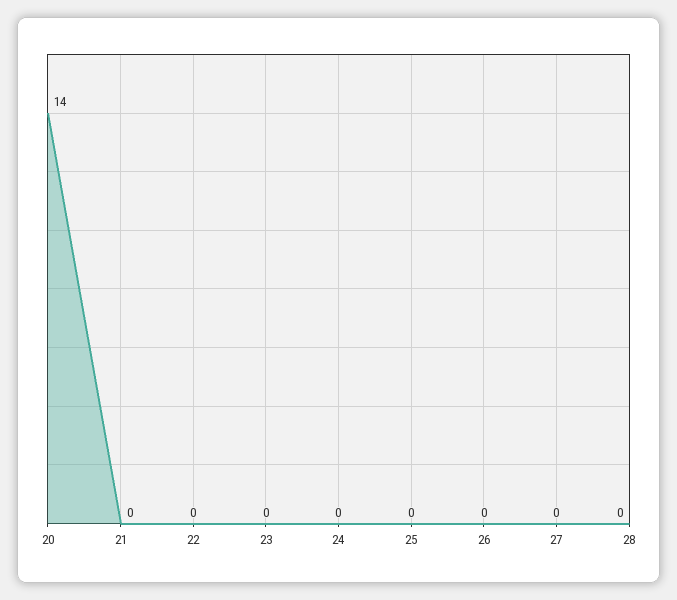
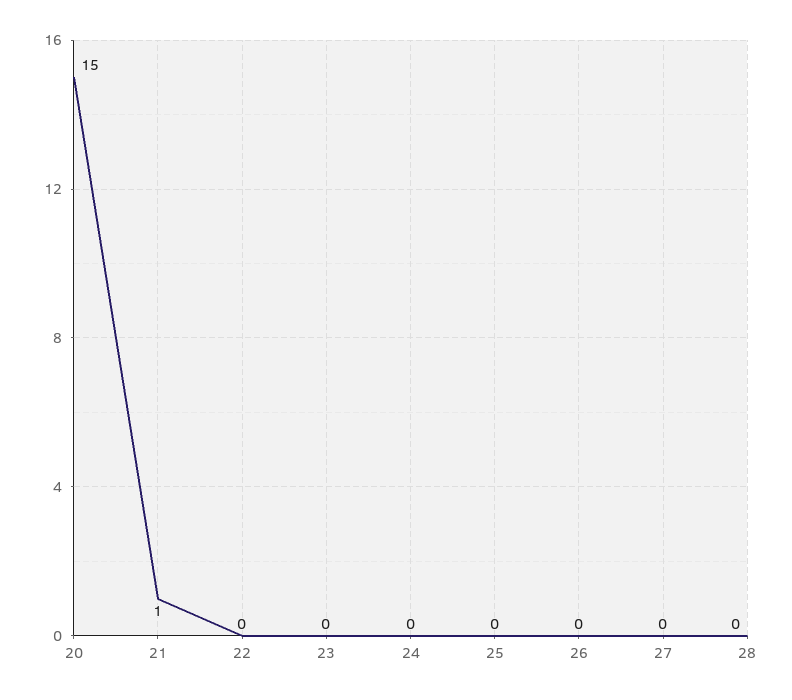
20: 14 -> 15
21: 0 -> 1

